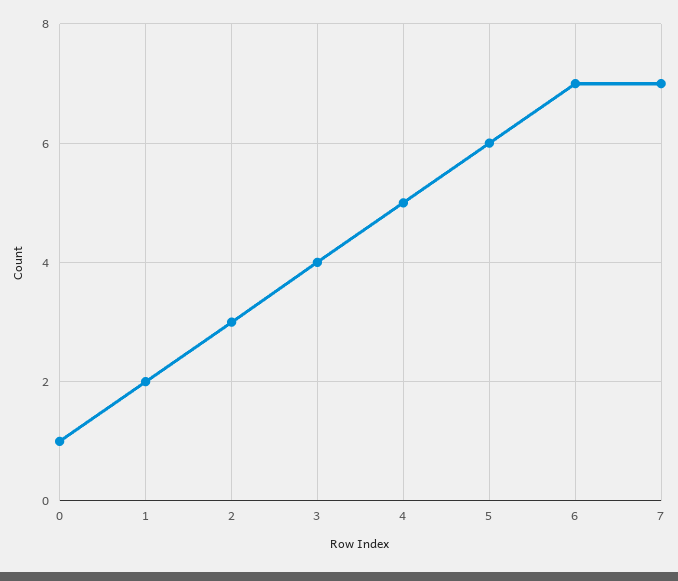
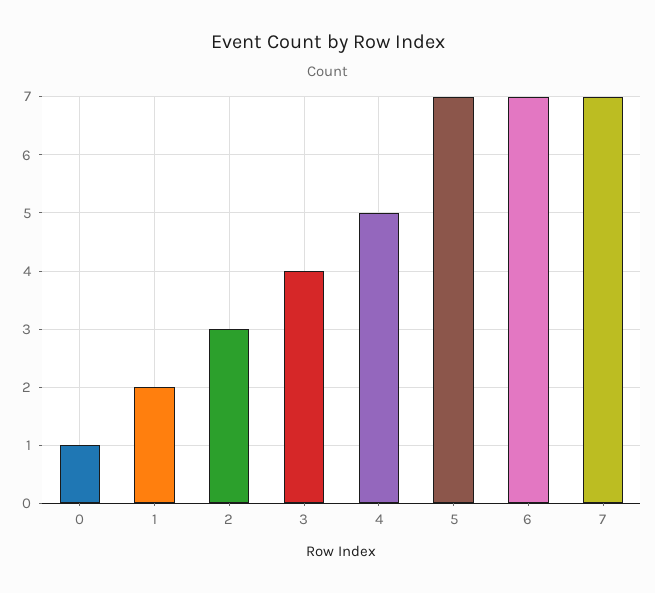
5: 6 -> 7

